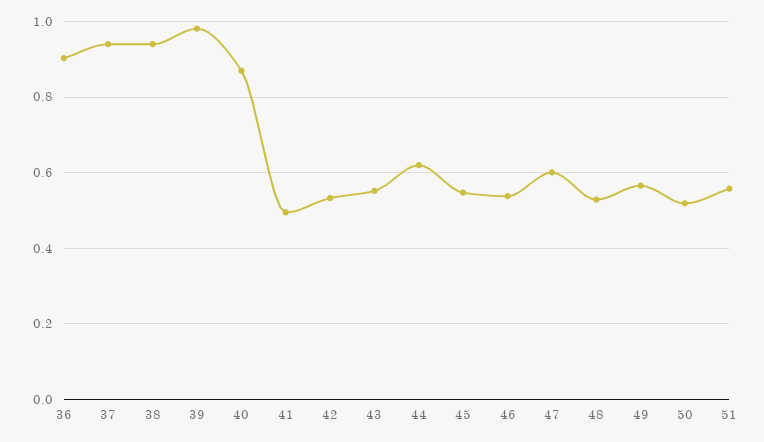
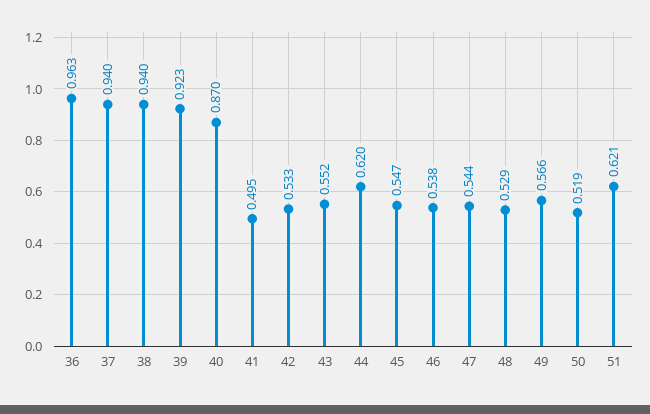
36: 0.9 -> 0.963
39: 0.98 -> 0.923
47: 0.6 -> 0.544
51: 0.56 -> 0.621

